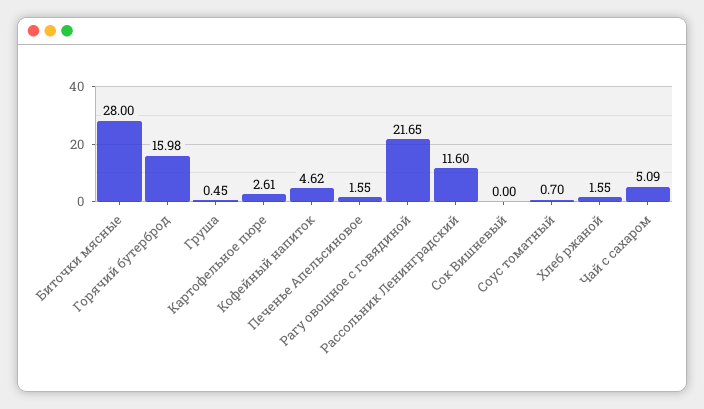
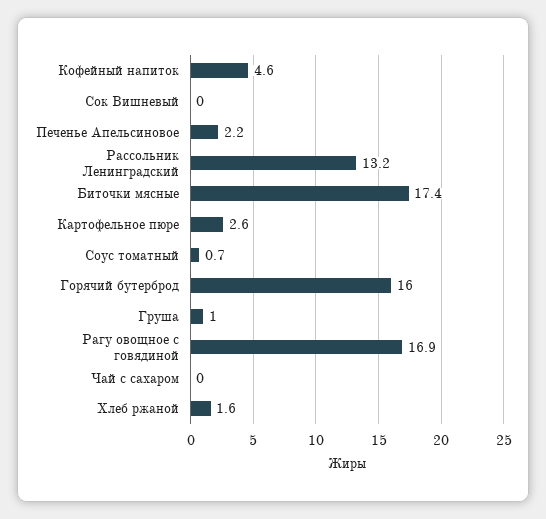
Биточки мясные: 28 -> 17.4
Груша: 0.45 -> 1
Печенье Апельсиновое: 1.55 -> 2.2
Рагу овощное с говядиной: 21.65 -> 16.9
Рассольник Ленинградский: 11.6 -> 13.2
Чай с сахаром: 5.09 -> 0

